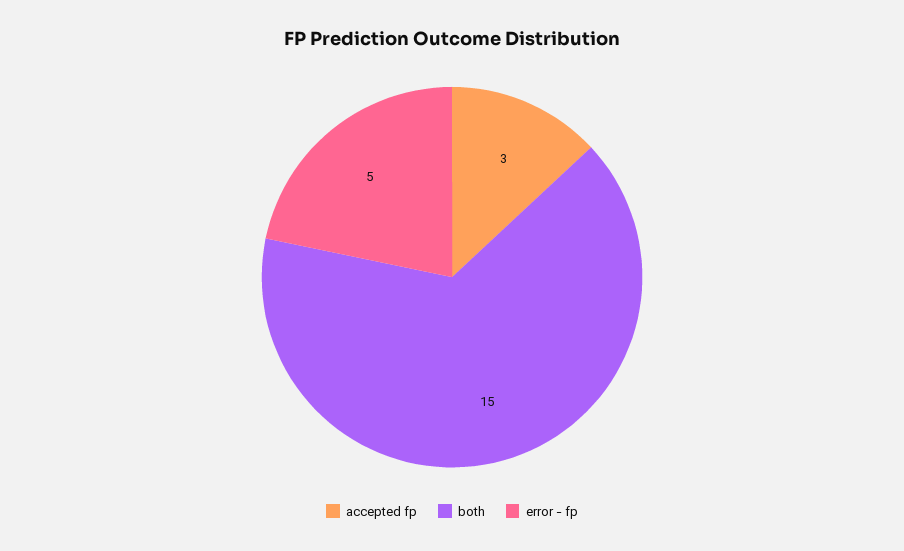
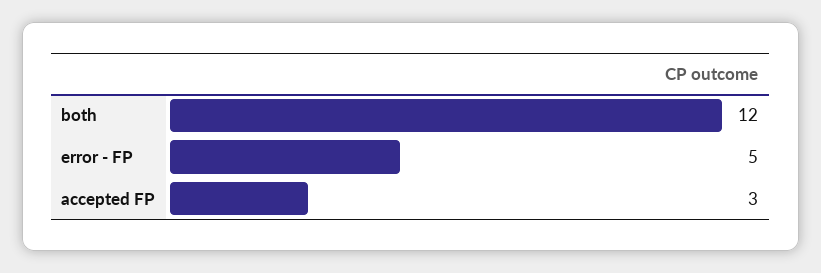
both: 15 -> 12

